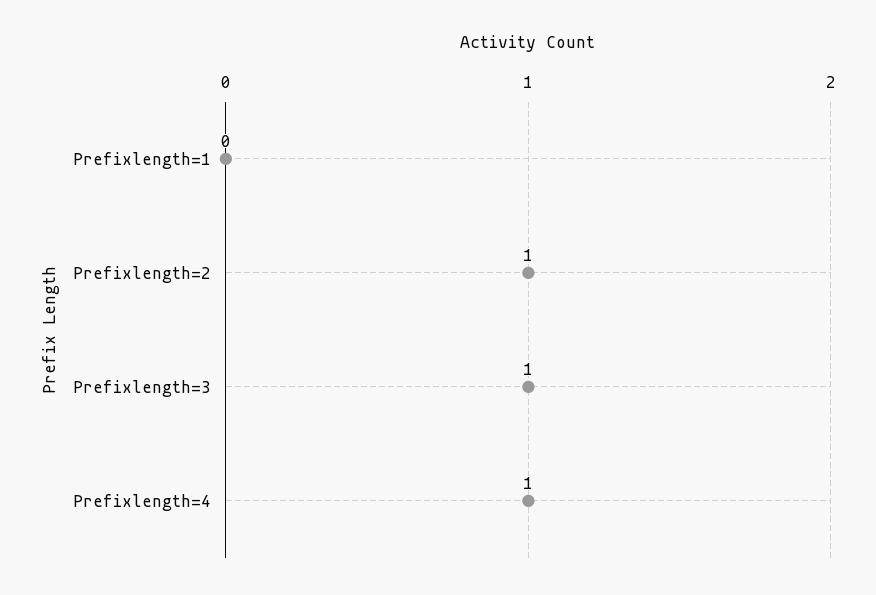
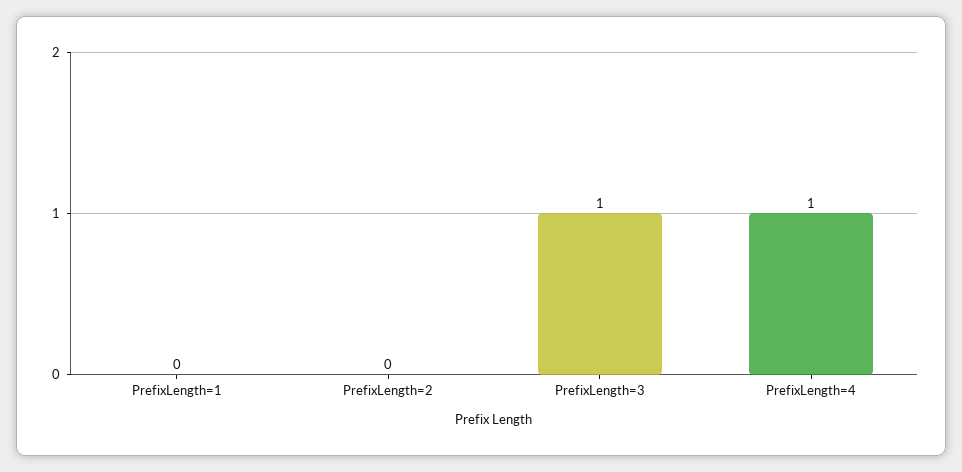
Prefixlength=2: 1 -> 0

